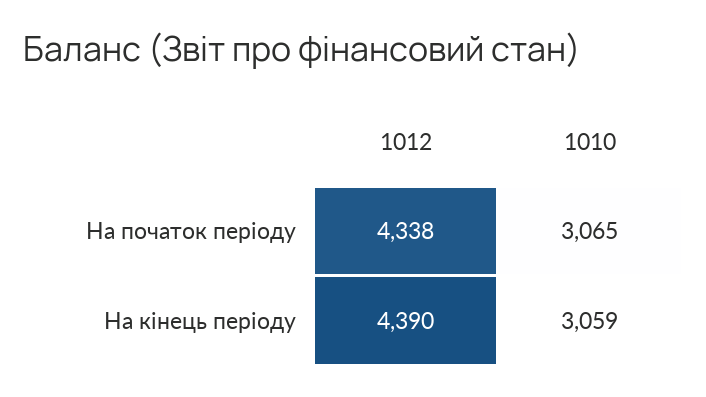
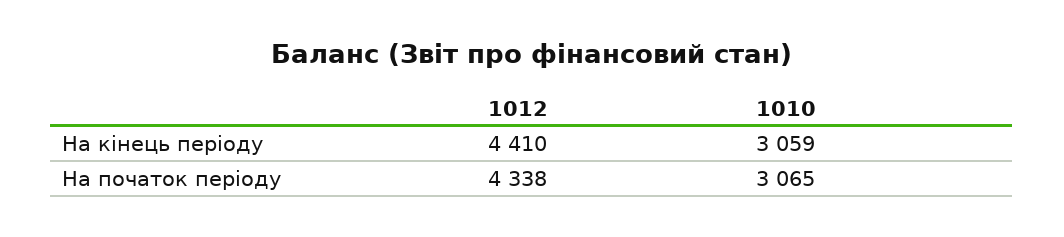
1012, На кінець періоду: 4390 -> 4410

